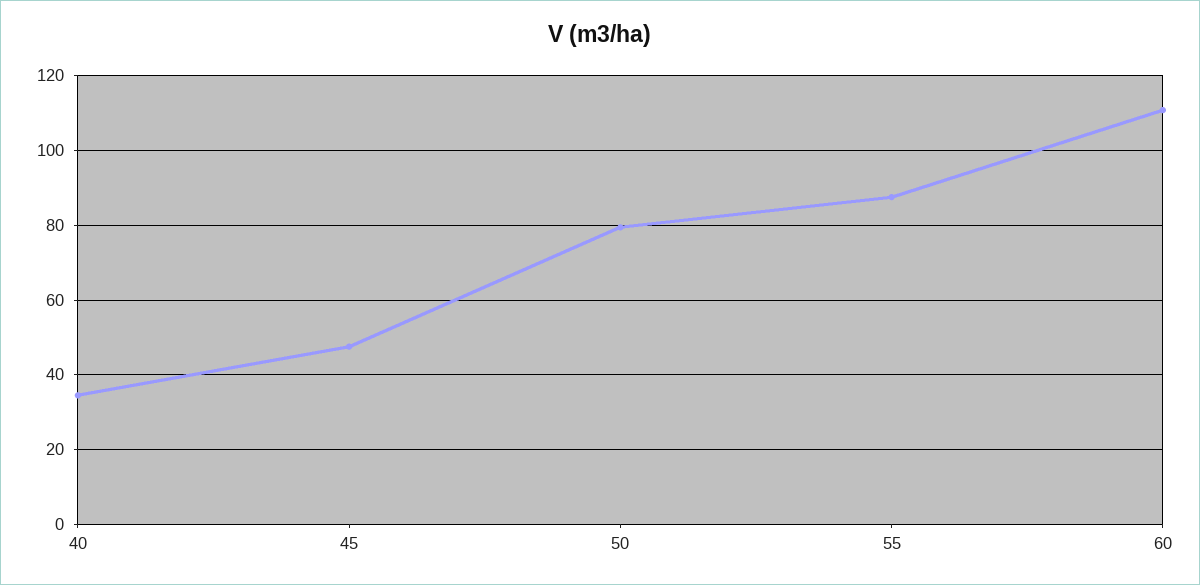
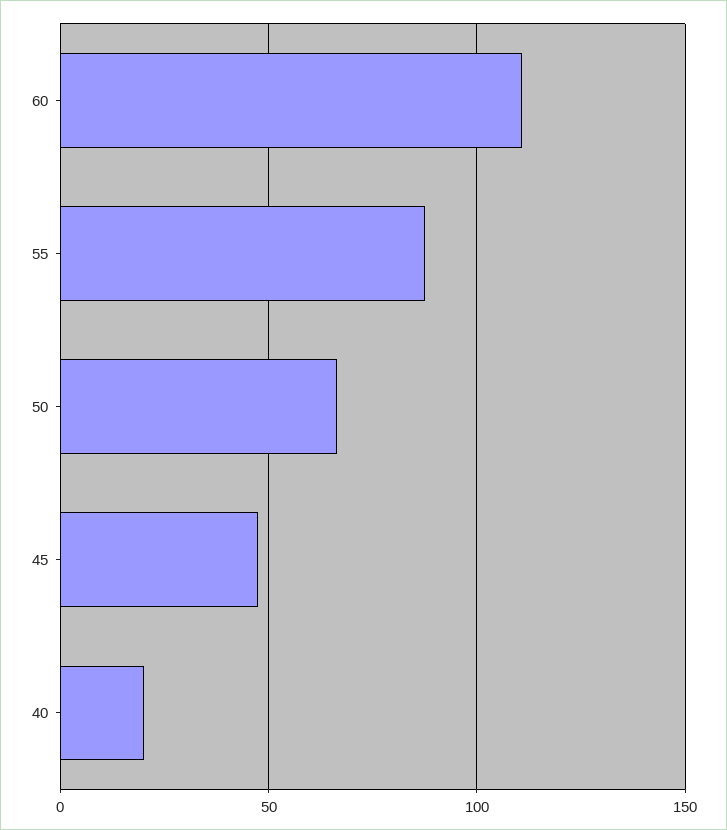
40: 34 -> 20
50: 80 -> 65

